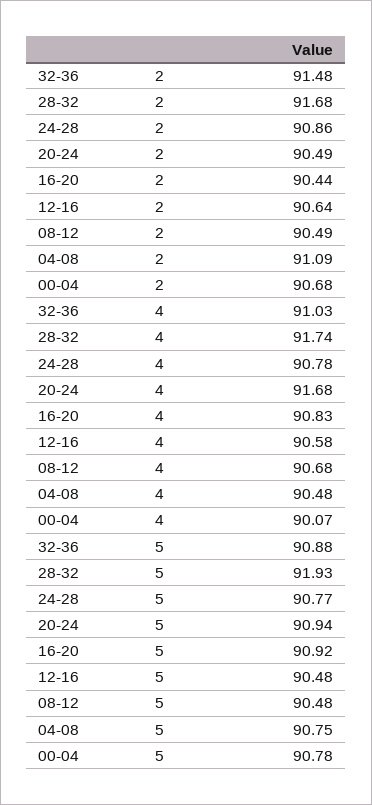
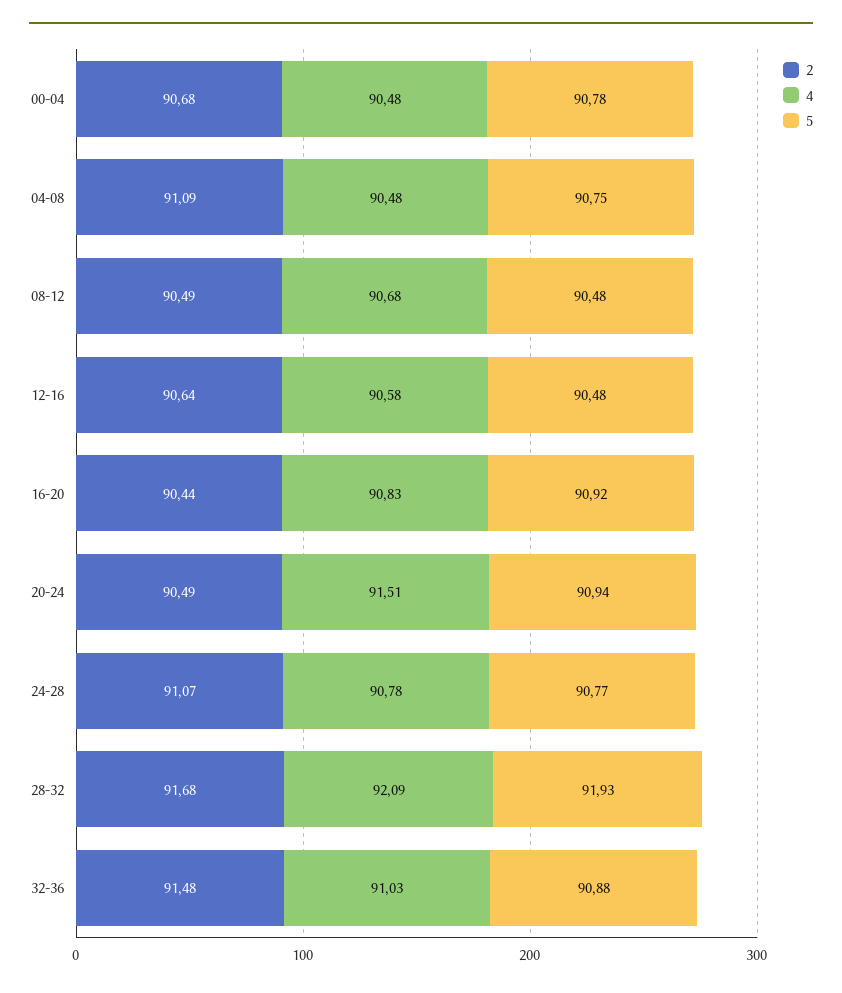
2, 24-28: 90.86 -> 91.07
4, 28-32: 91.74 -> 92.09
4, 20-24: 91.68 -> 91.51
4, 00-04: 90.07 -> 90.48

